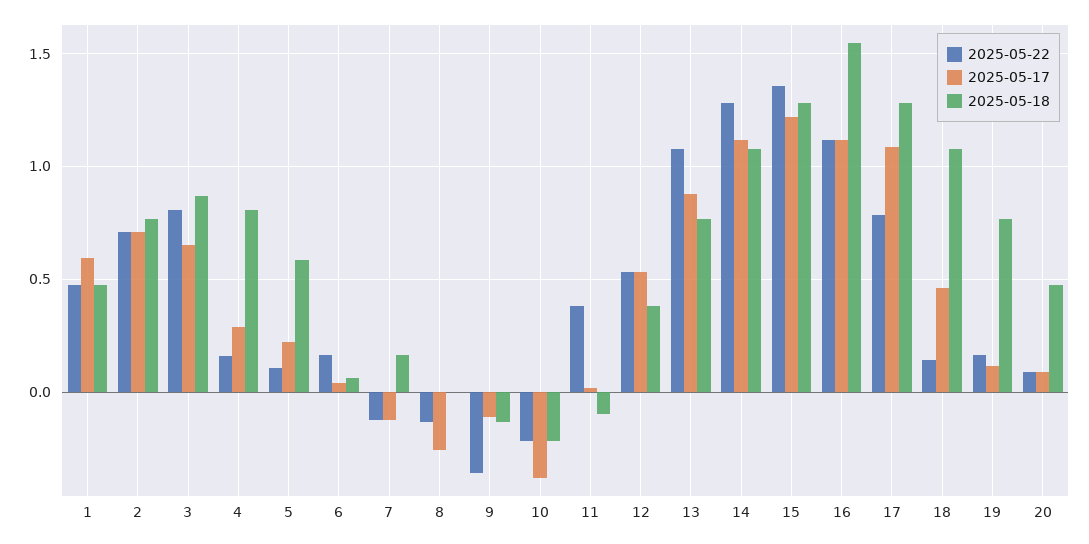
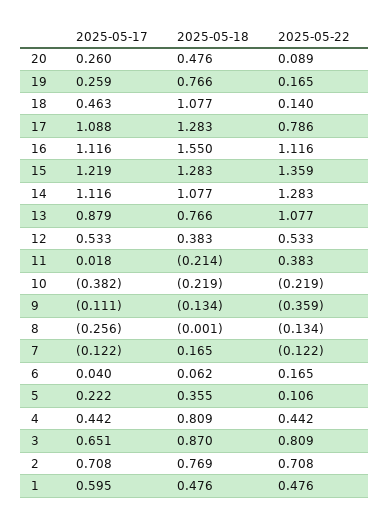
2025-05-22, 4: 0.15 -> 0.442
2025-05-17, 4: 0.3 -> 0.442
2025-05-18, 5: 0.6 -> 0.355
2025-05-18, 11: -0.1 -> -0.214
2025-05-17, 19: 0.1 -> 0.259
2025-05-17, 20: 0.1 -> 0.26

